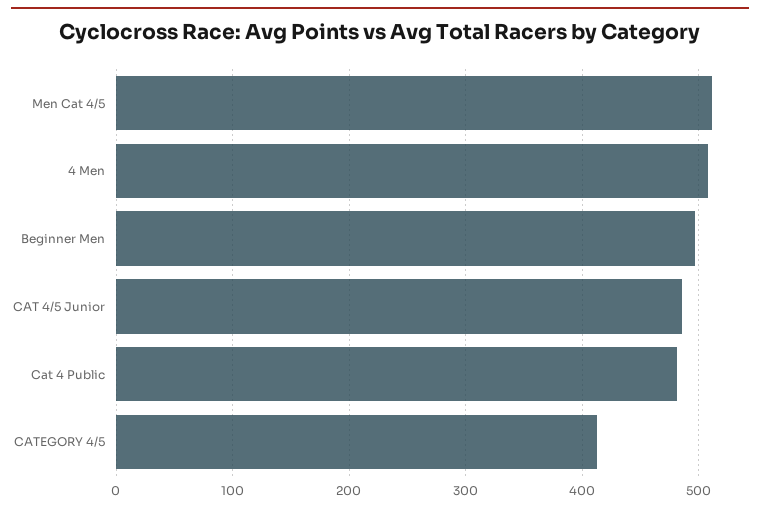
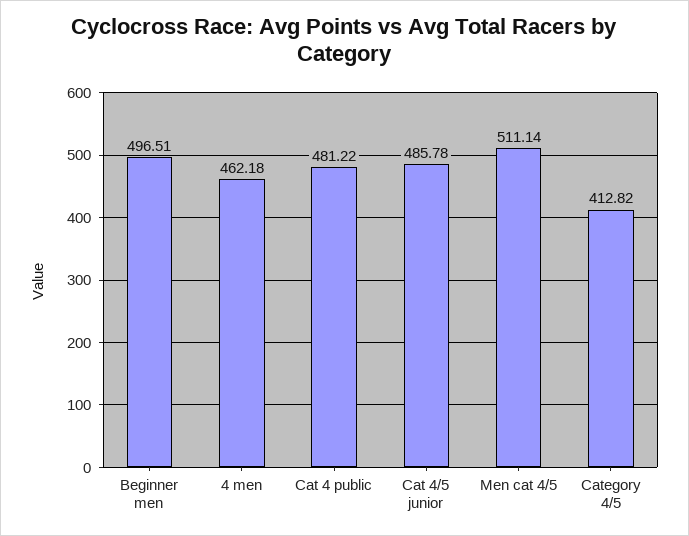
4 Men: 510 -> 462.18

